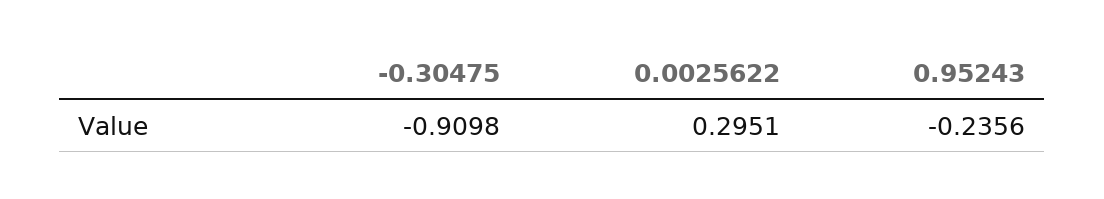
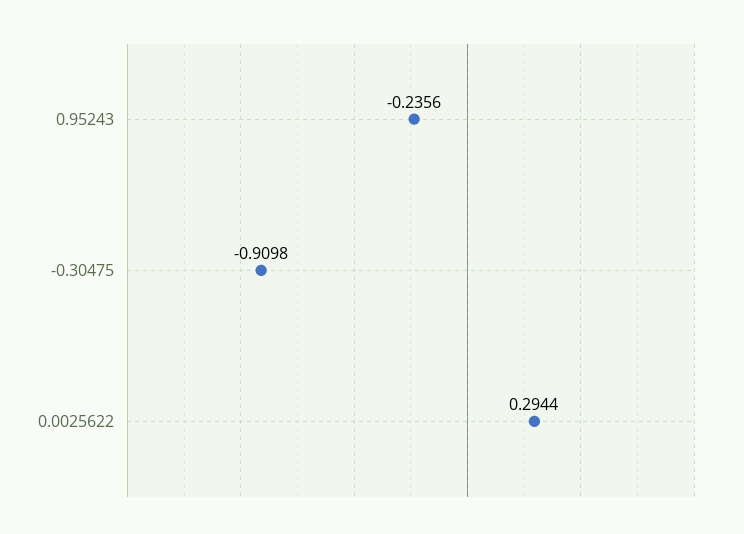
0.0025622: 0.2951 -> 0.2944

